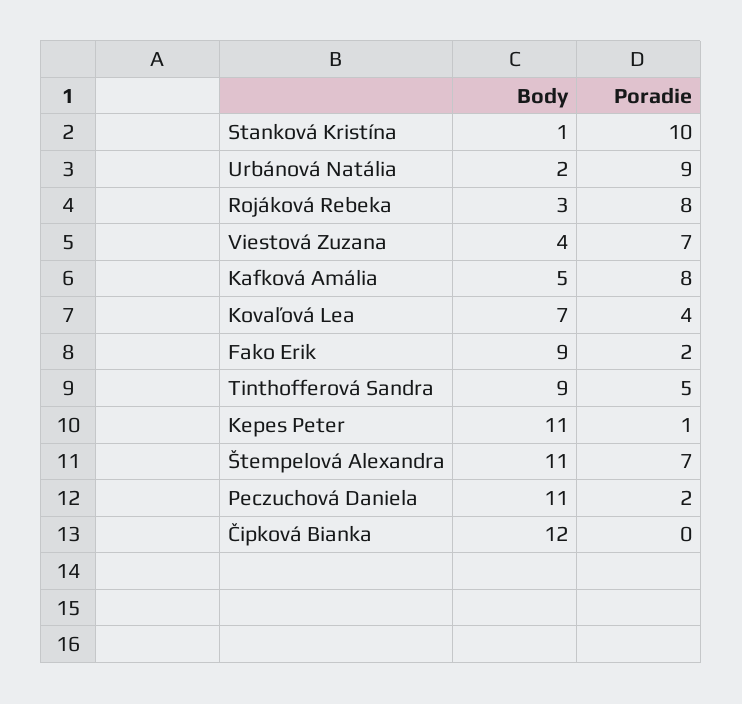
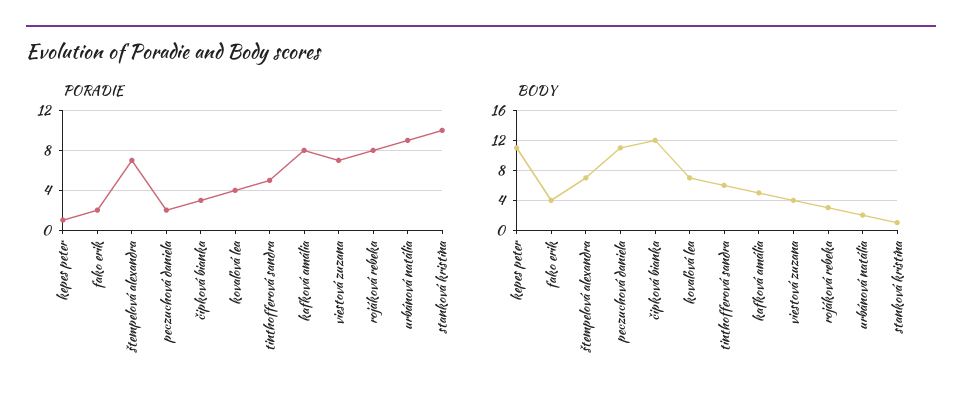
Body, Fako Erik: 9 -> 4
Body, Tinthofferová Sandra: 9 -> 6
Body, Štempelová Alexandra: 11 -> 7
Poradie, Čipková Bianka: 0 -> 3

